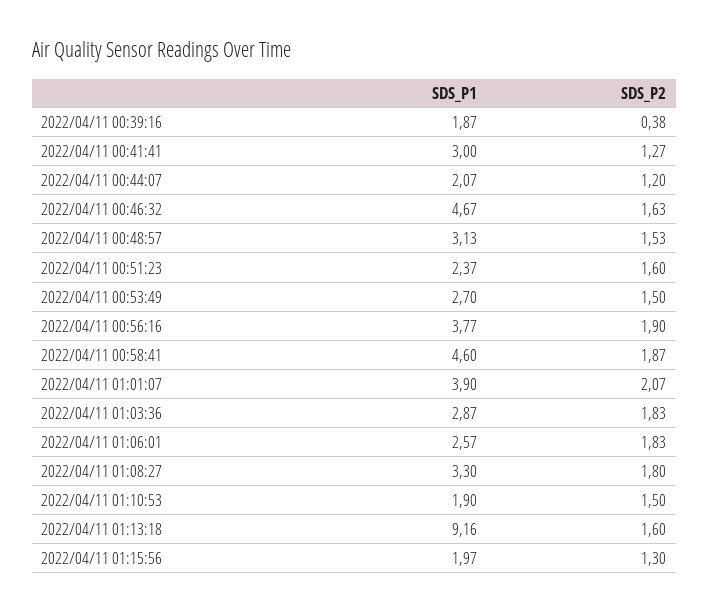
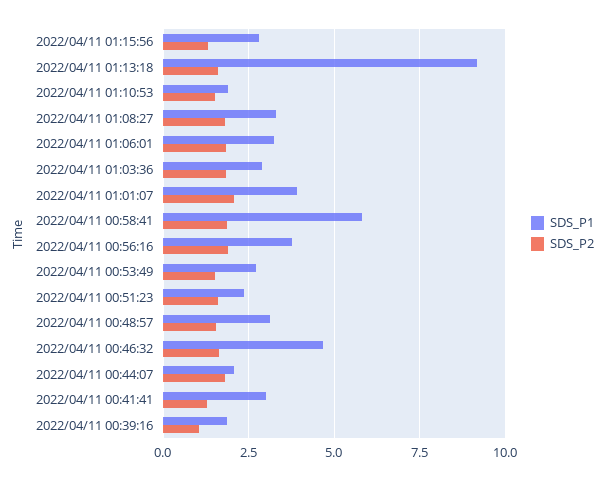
SDS_P2, 2022/04/11 00:39:16: 0.38 -> 1
SDS_P2, 2022/04/11 00:44:07: 1.2 -> 1.75
SDS_P1, 2022/04/11 00:58:41: 4.6 -> 5.75
SDS_P1, 2022/04/11 01:06:01: 2.57 -> 3.25
SDS_P1, 2022/04/11 01:15:56: 1.97 -> 2.75

